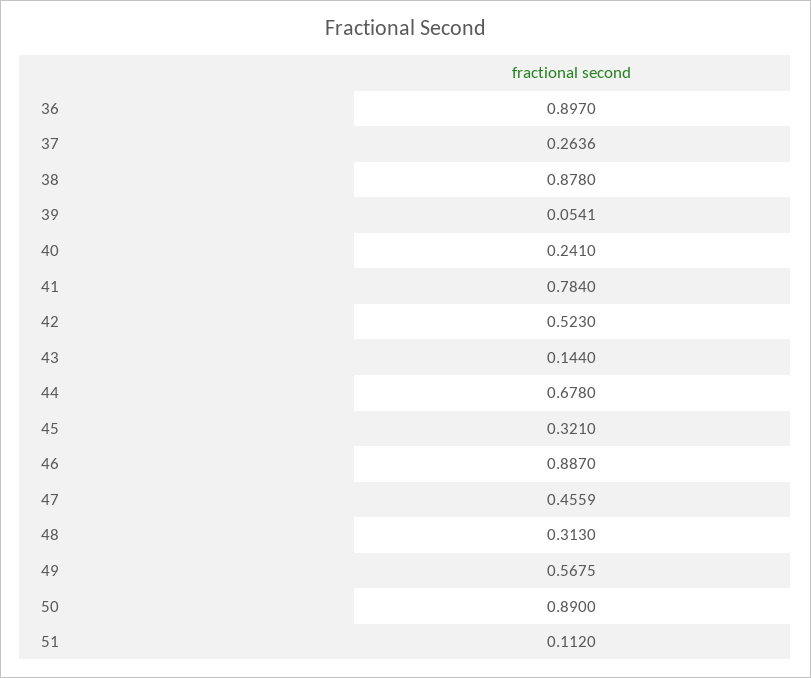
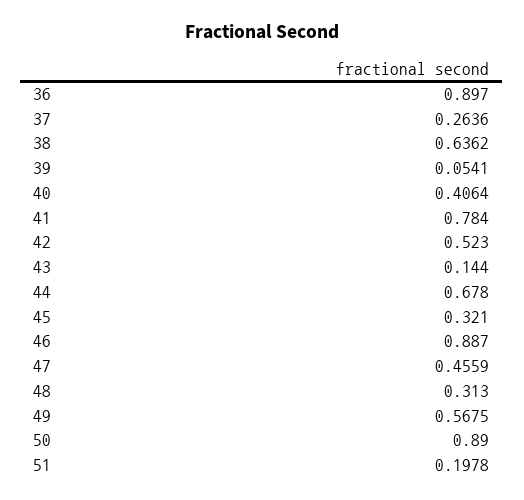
38: 0.878 -> 0.6362
40: 0.241 -> 0.4064
51: 0.112 -> 0.1978

